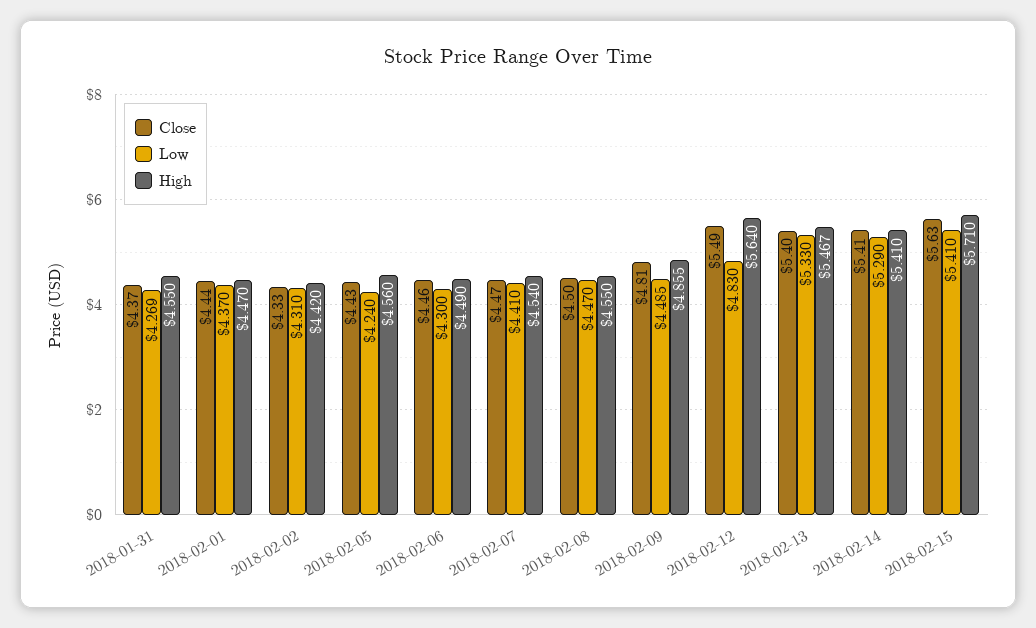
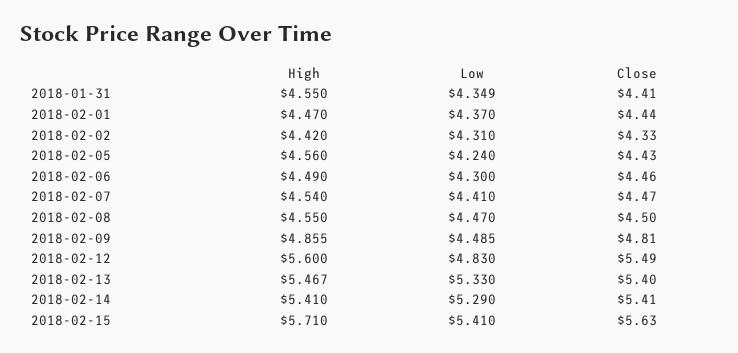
Close, 2018-01-31: 4.37 -> 4.41
Low, 2018-01-31: 4.269 -> 4.349
High, 2018-02-12: 5.64 -> 5.6

